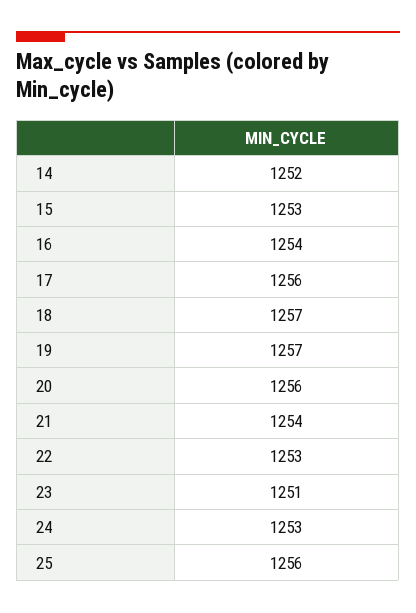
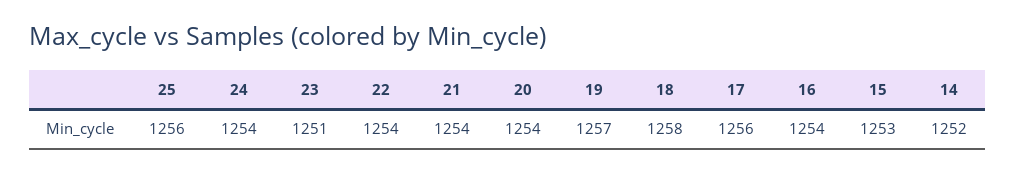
18: 1257 -> 1258
20: 1256 -> 1254
22: 1253 -> 1254
24: 1253 -> 1254

